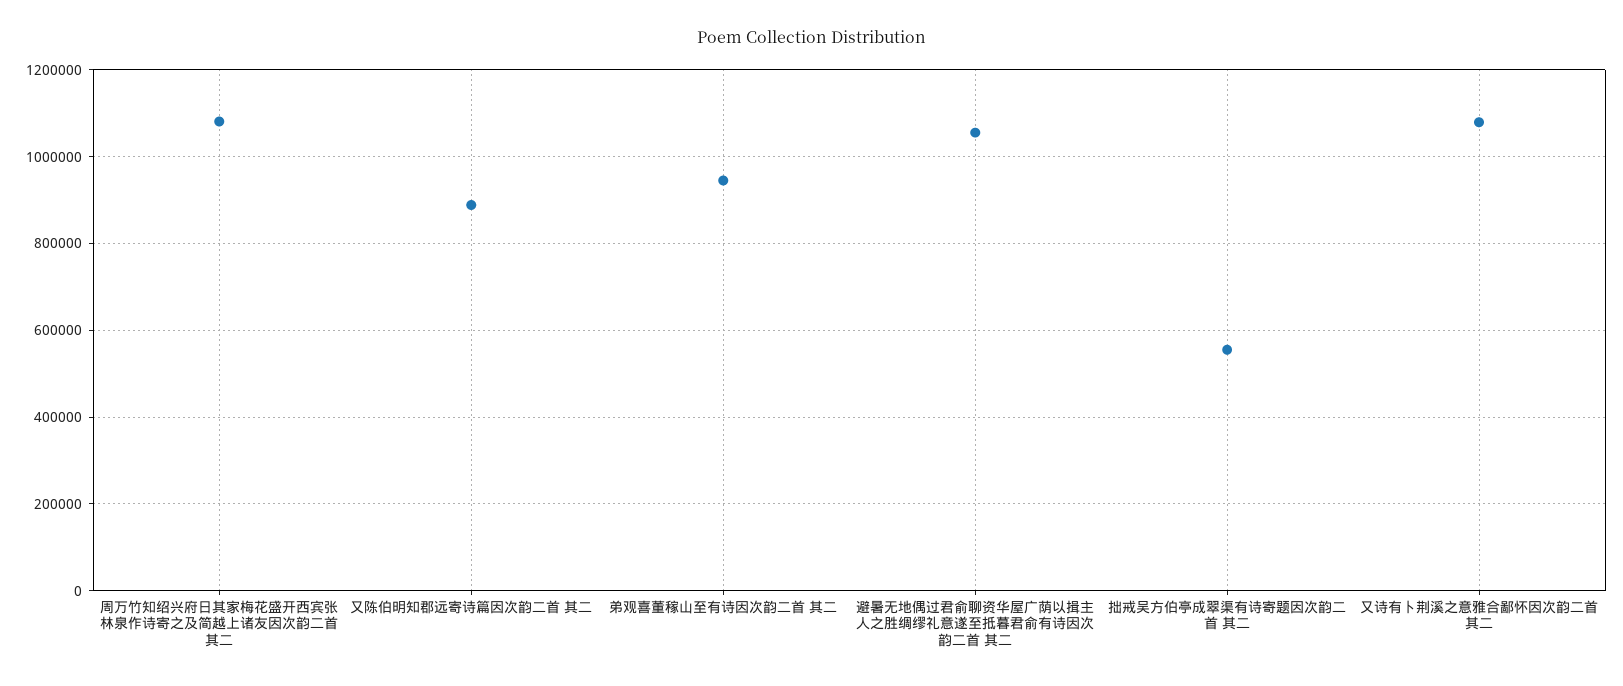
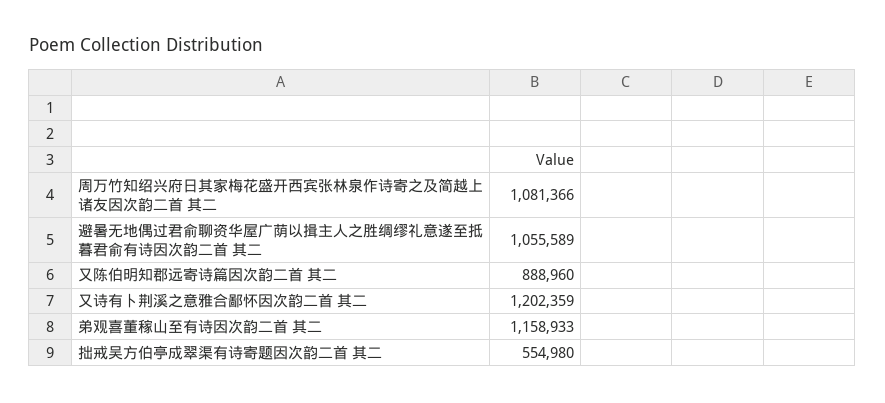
弟观喜董稼山至有诗因次韵二首 其二: 940000 -> 1158933
又诗有卜荆溪之意雅合鄙怀因次韵二首 其二: 1080000 -> 1202359

